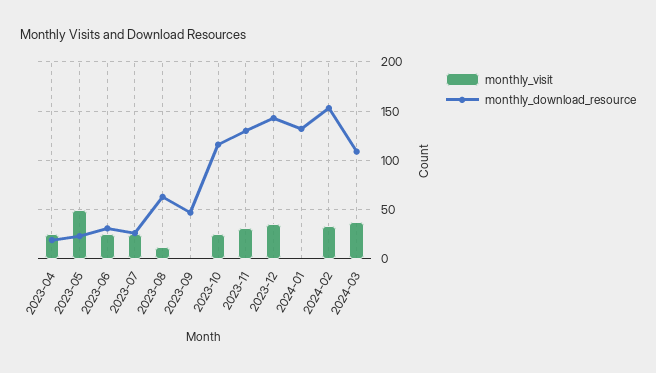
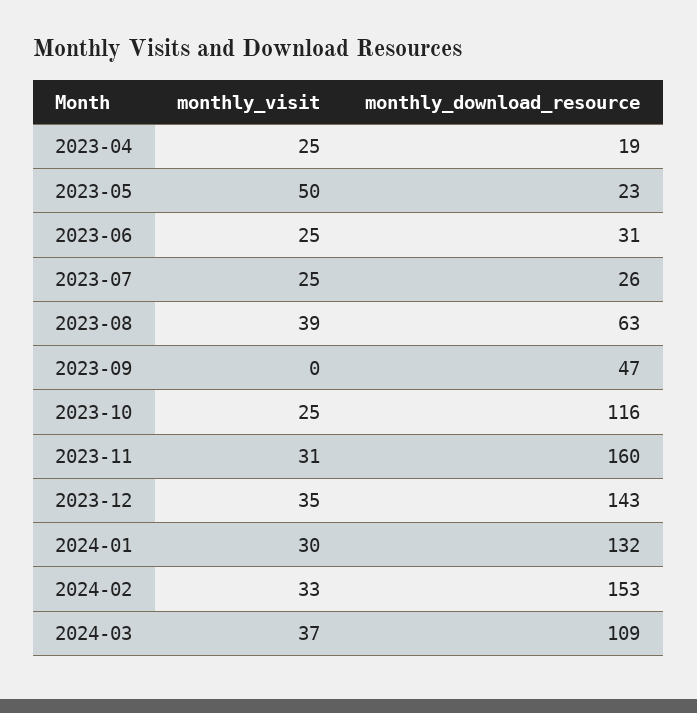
monthly_visit, 2023-08: 10 -> 39
monthly_download_resource, 2023-11: 130 -> 160
monthly_visit, 2024-01: 0 -> 30

